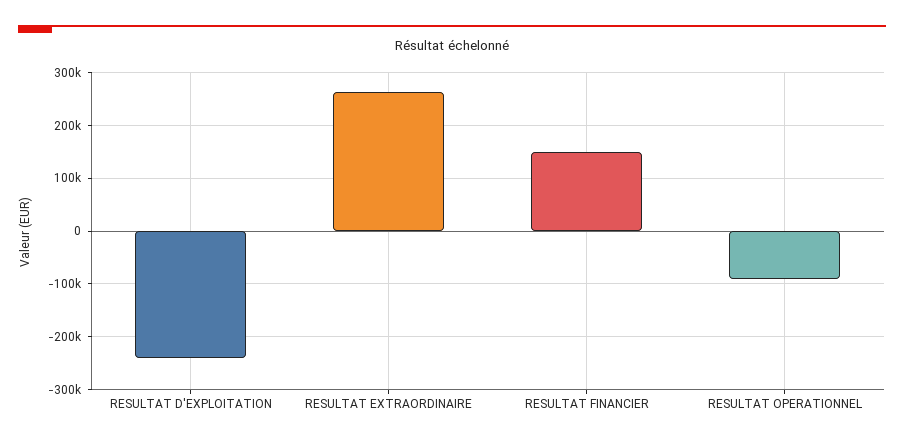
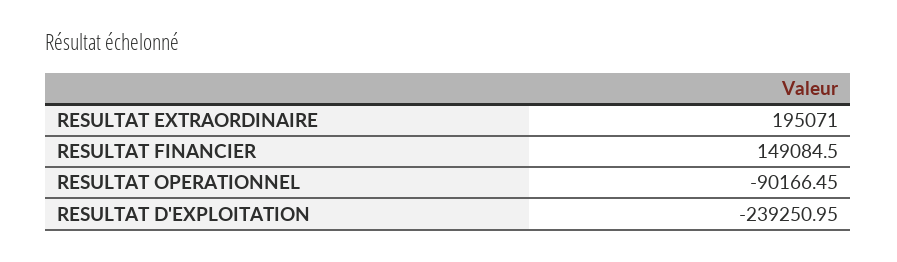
RESULTAT EXTRAORDINAIRE: 260000 -> 195071

